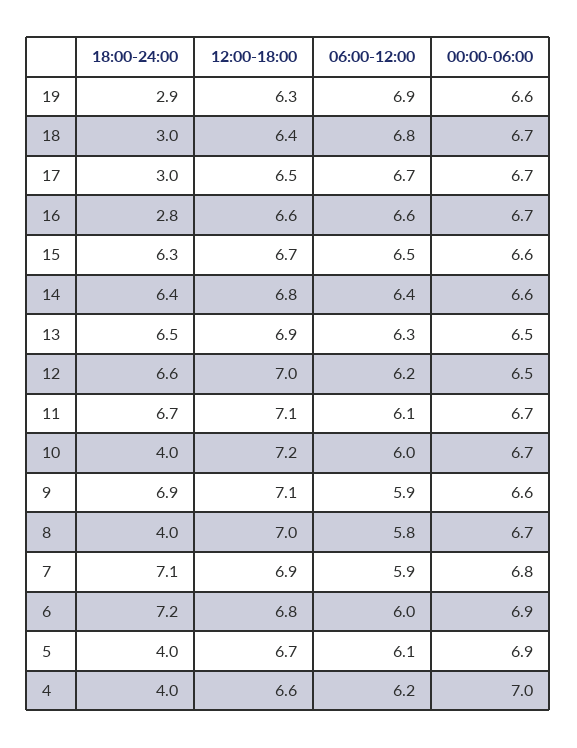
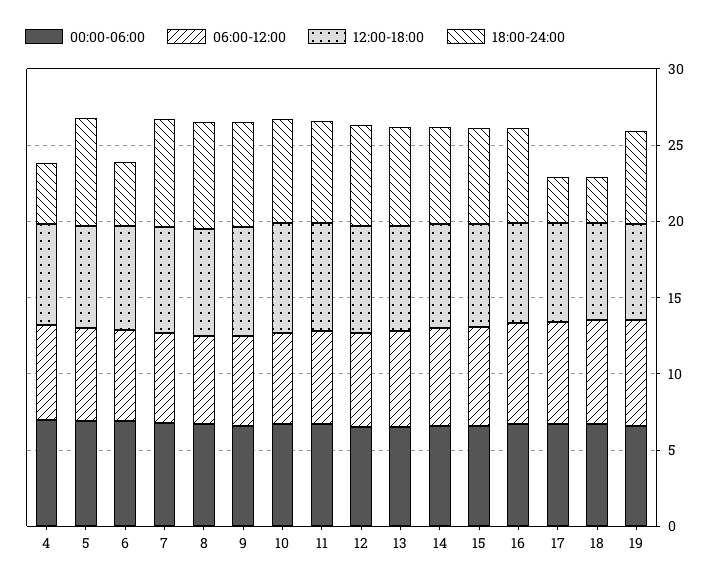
18:00-24:00, 19: 2.9 -> 6
18:00-24:00, 16: 2.8 -> 6
18:00-24:00, 10: 4 -> 7
18:00-24:00, 8: 4 -> 7
18:00-24:00, 6: 7.2 -> 4
18:00-24:00, 5: 4 -> 7

